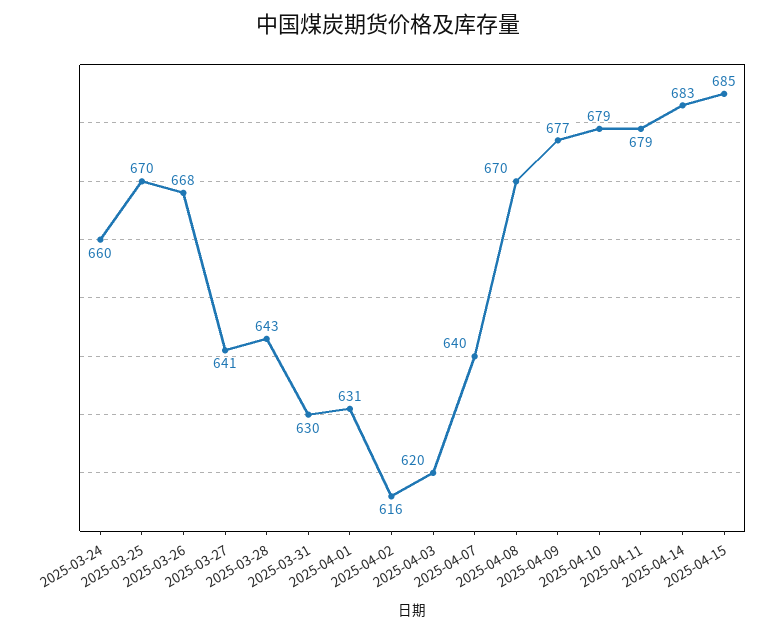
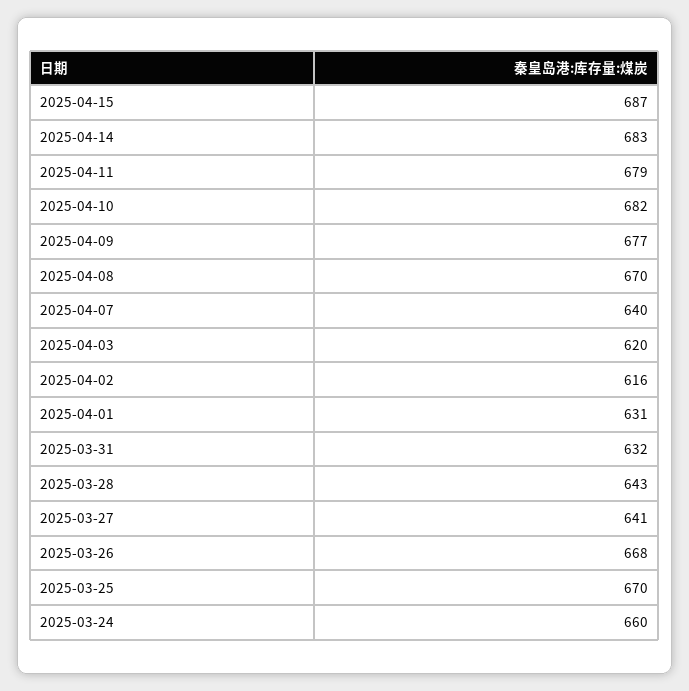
2025-03-31: 630 -> 632
2025-04-10: 679 -> 682
2025-04-15: 685 -> 687

